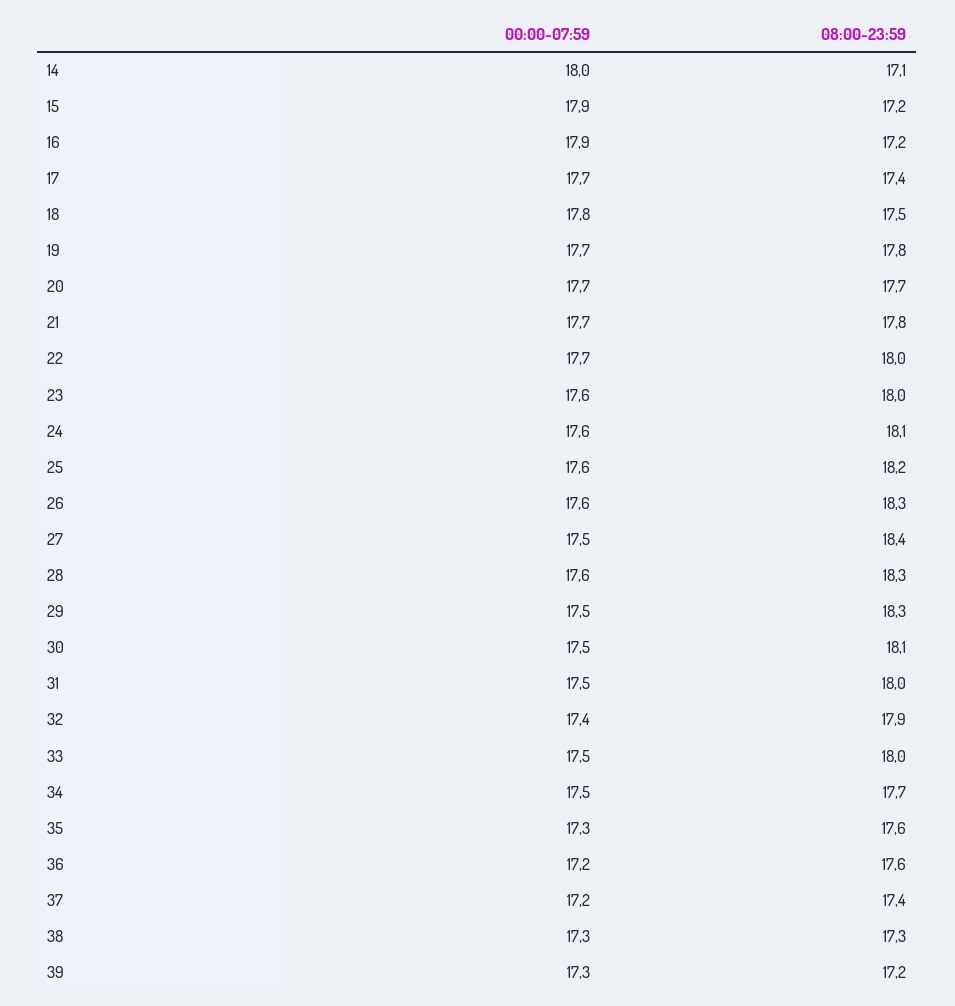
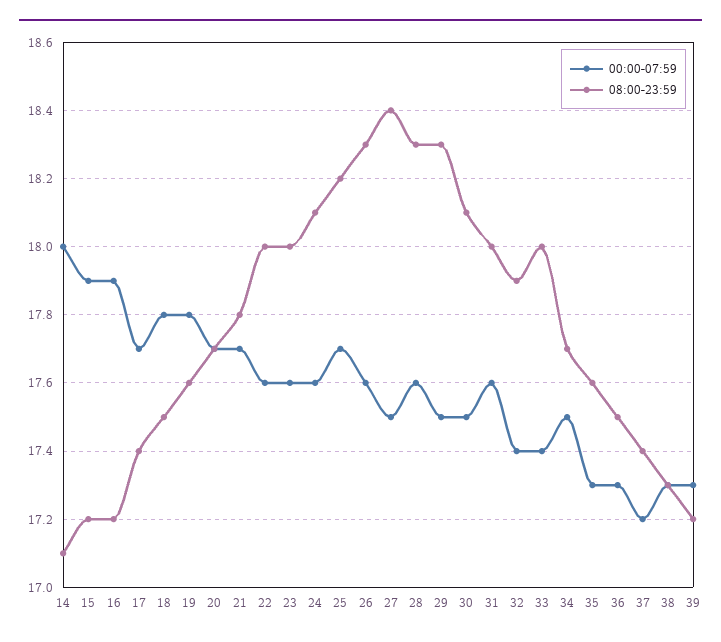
00:00-07:59, 19: 17.7 -> 17.8
08:00-23:59, 19: 17.8 -> 17.6
00:00-07:59, 22: 17.7 -> 17.6
00:00-07:59, 25: 17.6 -> 17.7
00:00-07:59, 31: 17.5 -> 17.6
00:00-07:59, 33: 17.5 -> 17.4
00:00-07:59, 36: 17.2 -> 17.3
08:00-23:59, 36: 17.6 -> 17.5

